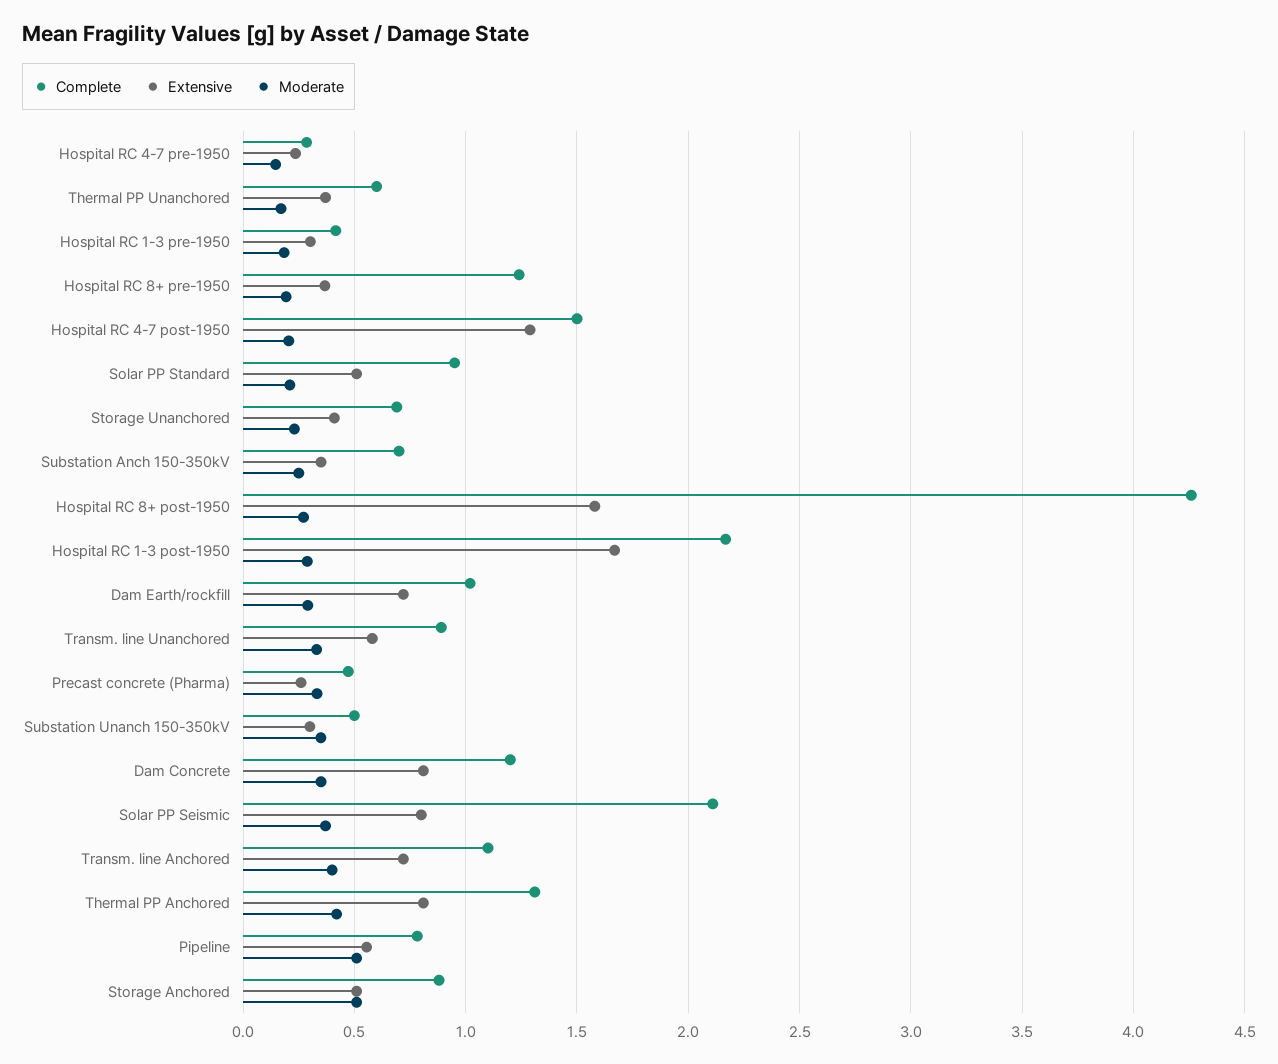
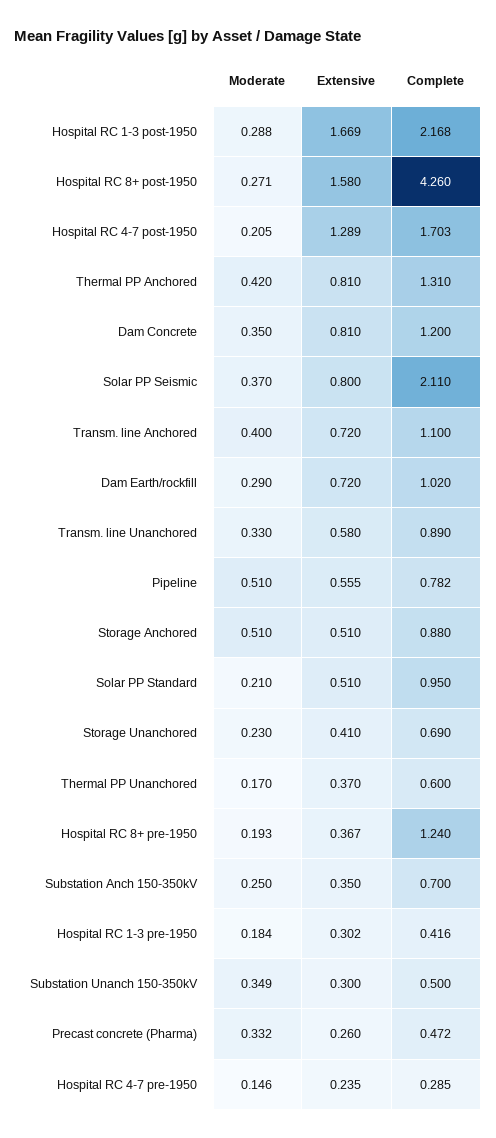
Complete, Hospital RC 4-7 post-1950: 1.5 -> 1.703

